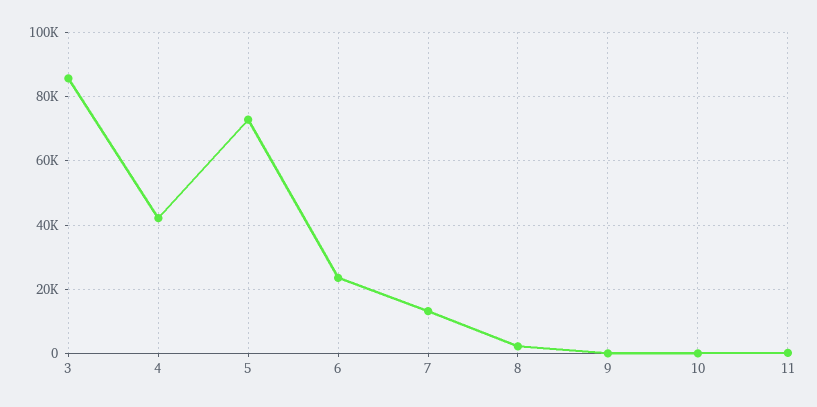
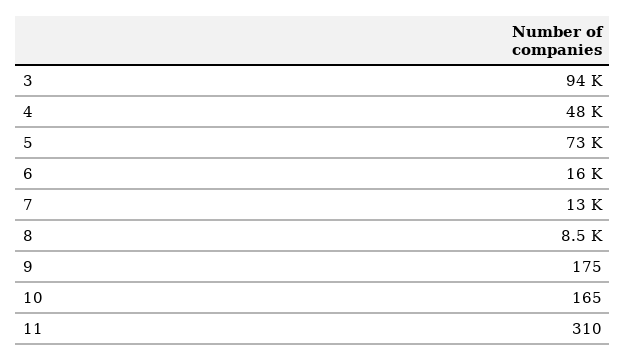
3: 86000 -> 94000
4: 42000 -> 48000
6: 24000 -> 16000
8: 2000 -> 8500

